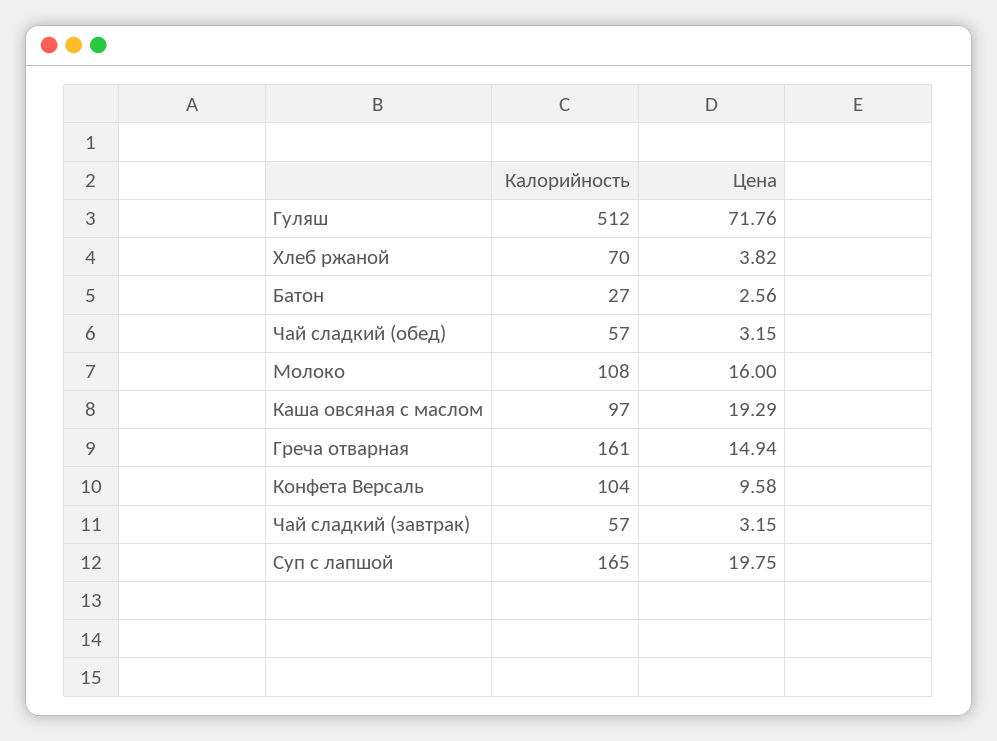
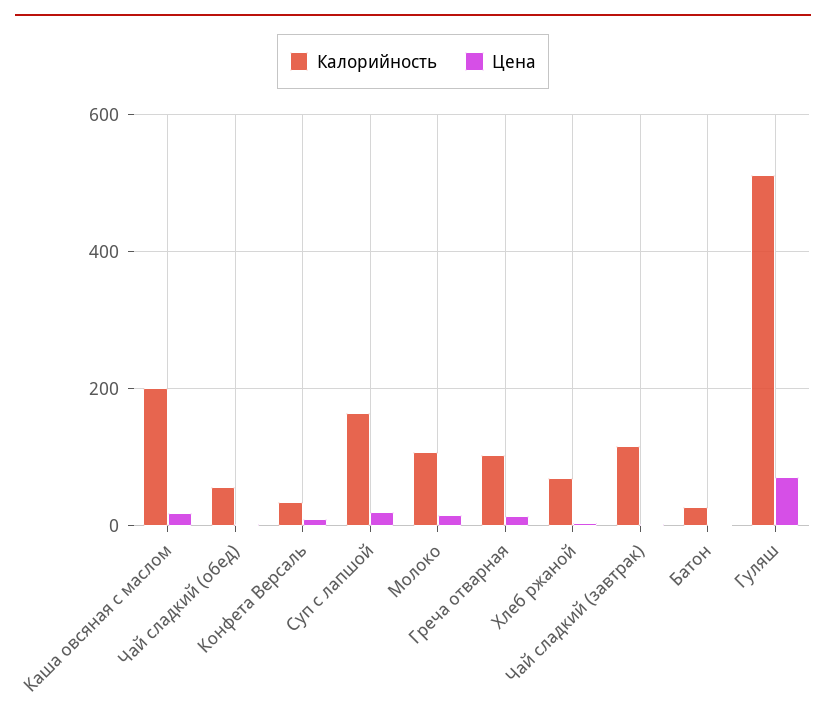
Калорийность, Каша овсяная с маслом: 97 -> 200
Калорийность, Греча отварная: 161 -> 100
Калорийность, Конфета Версаль: 104 -> 40
Калорийность, Чай сладкий (завтрак): 57 -> 120

